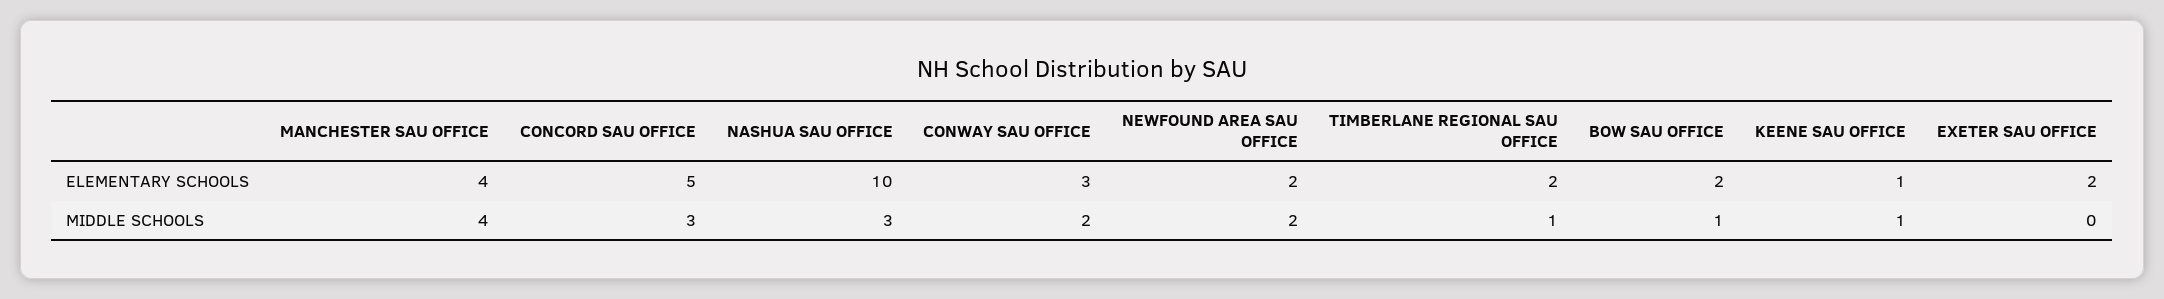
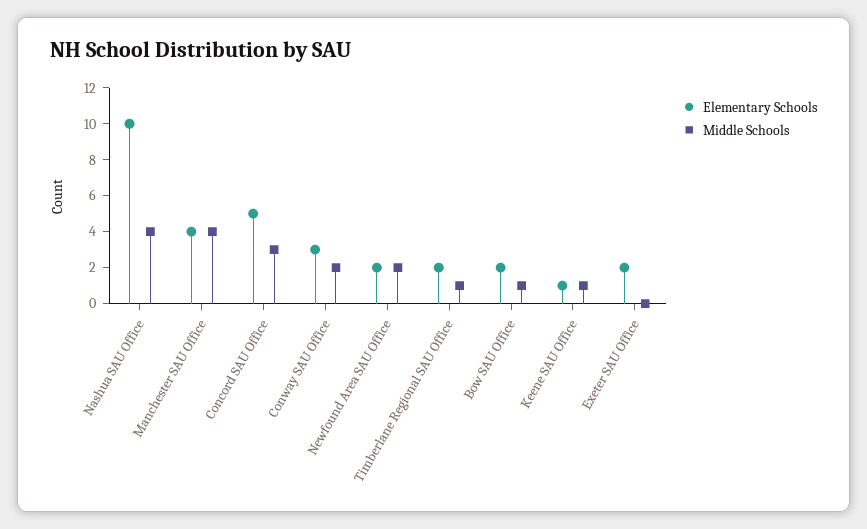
MIDDLE SCHOOLS, NASHUA SAU OFFICE: 3 -> 4

